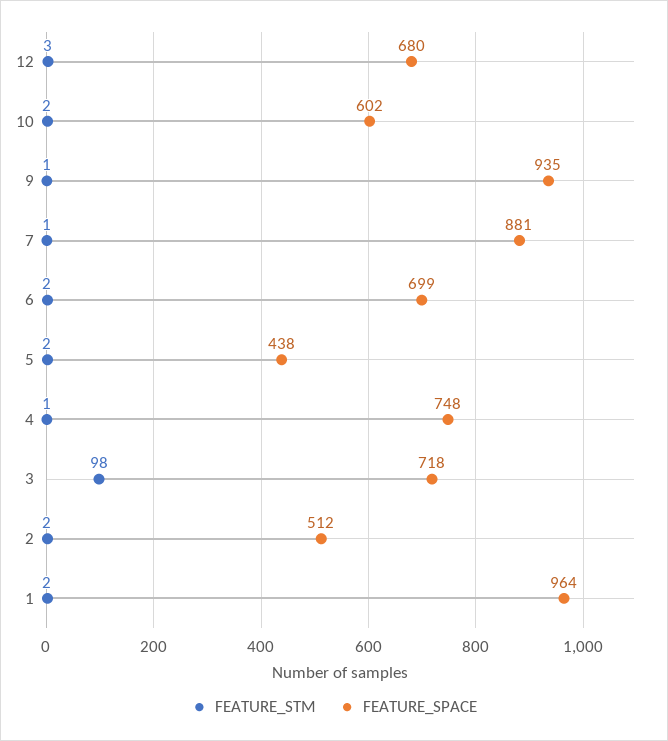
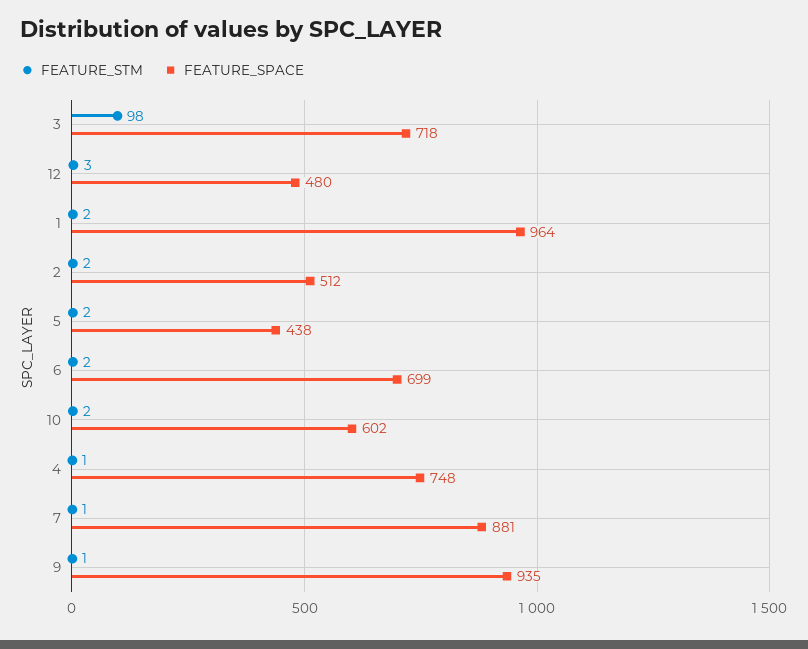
FEATURE_SPACE, 12: 680 -> 480

